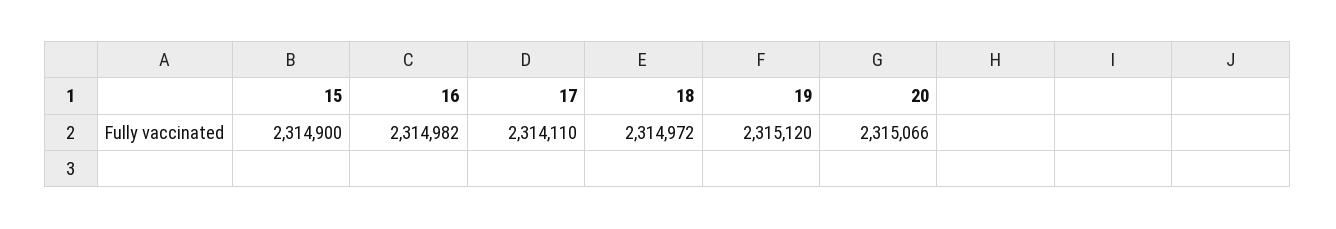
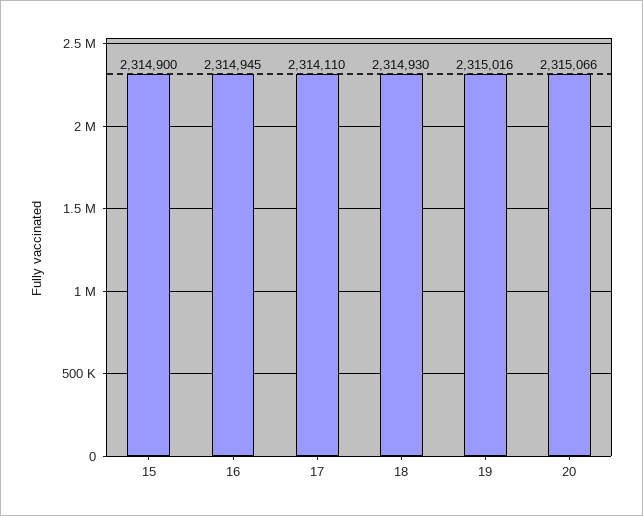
16: 2314982 -> 2314945
18: 2314972 -> 2314930
19: 2315120 -> 2315016

